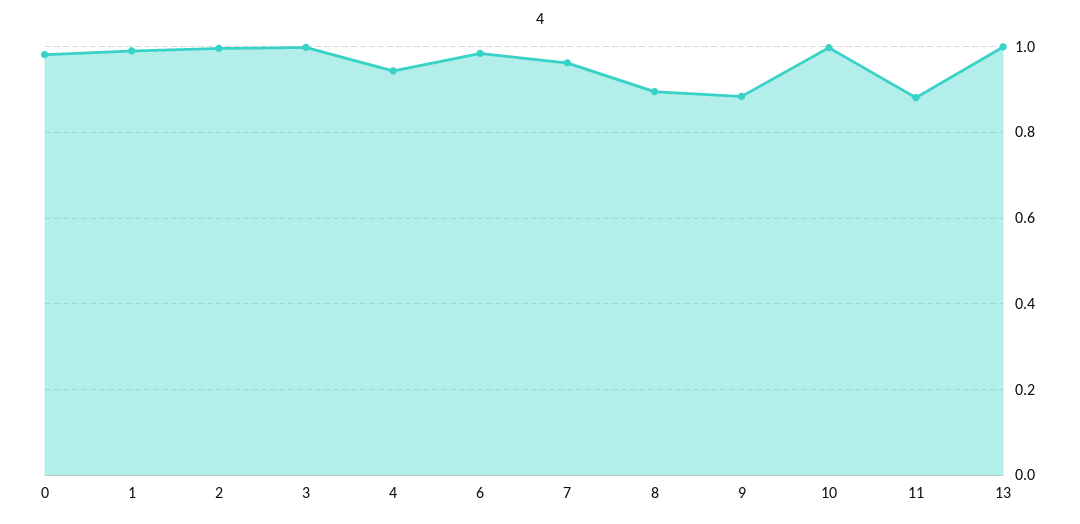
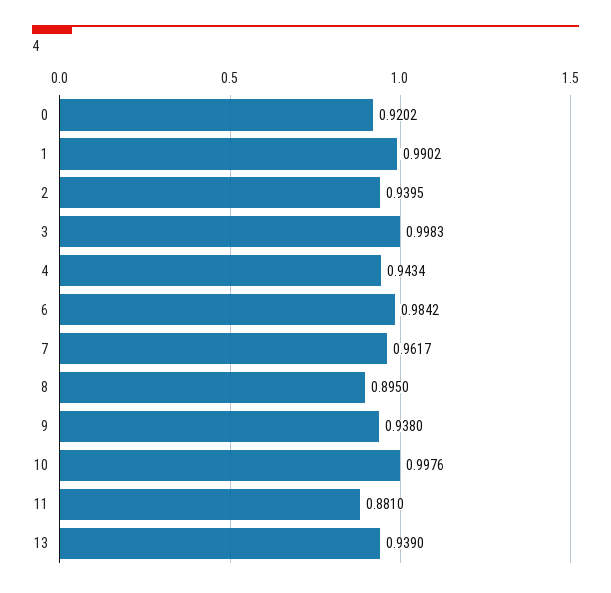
0: 0.98 -> 0.9202
2: 1 -> 0.9395
9: 0.88 -> 0.938
13: 1 -> 0.939

